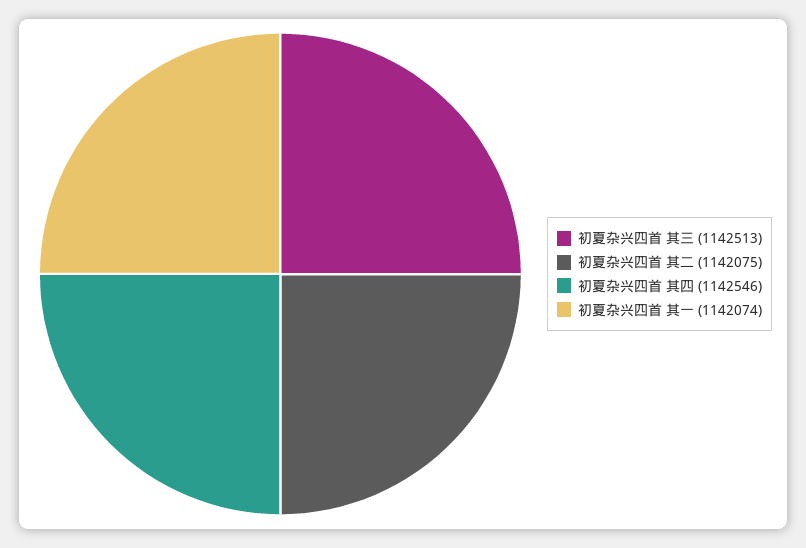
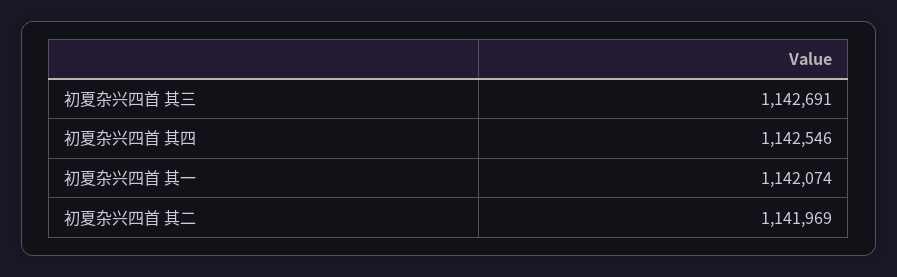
初夏杂兴四首 其三: 1142513 -> 1142691
初夏杂兴四首 其二: 1142075 -> 1141969

